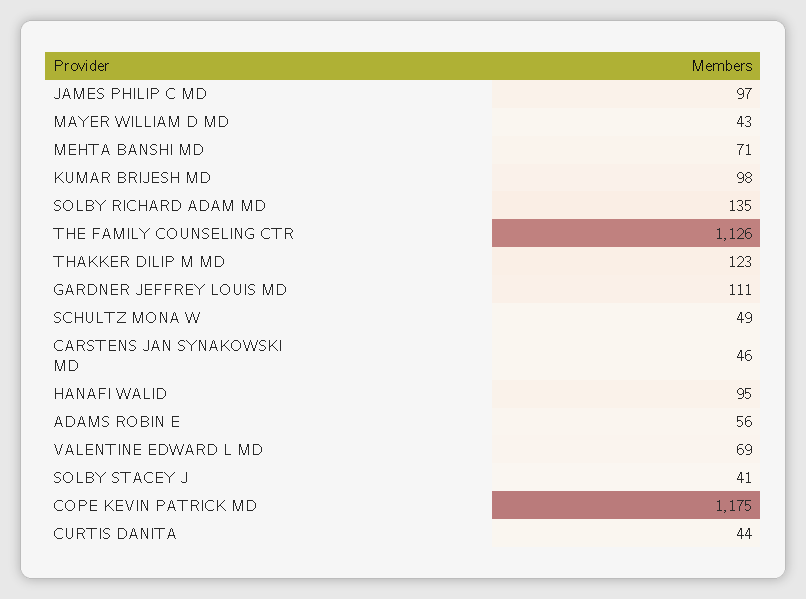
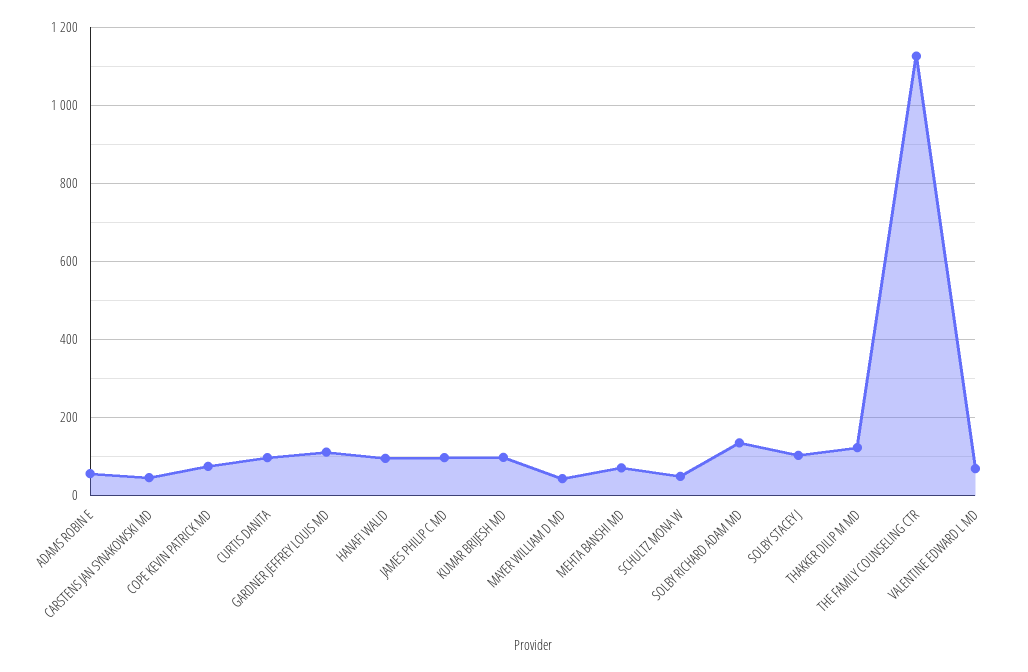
SOLBY STACEY J: 41 -> 100
COPE KEVIN PATRICK MD: 1175 -> 80
CURTIS DANITA: 44 -> 100

